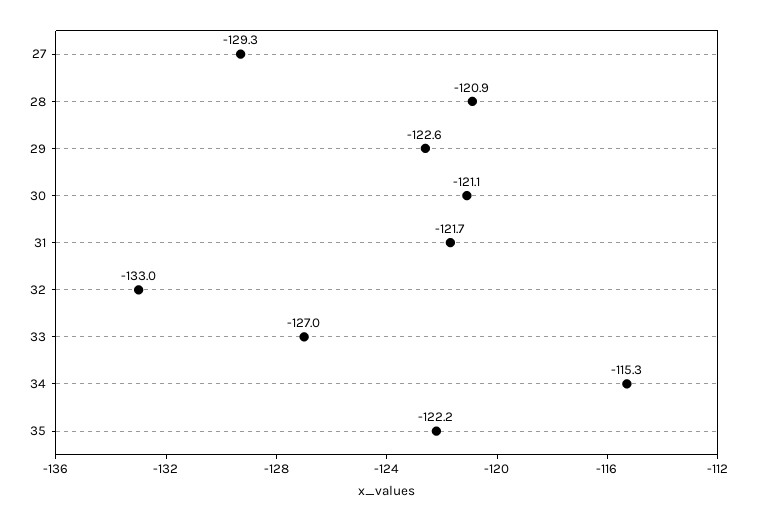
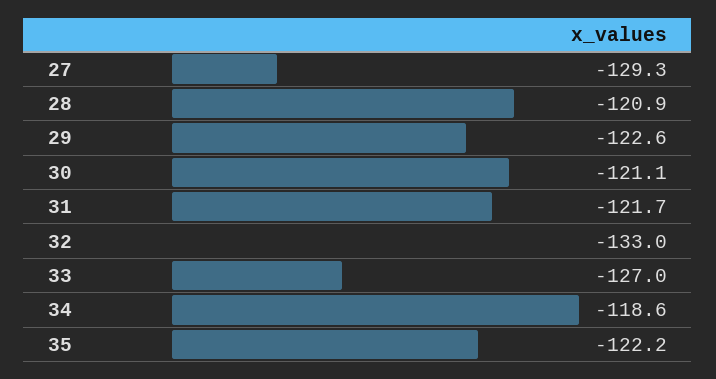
34: -115.3 -> -118.6

